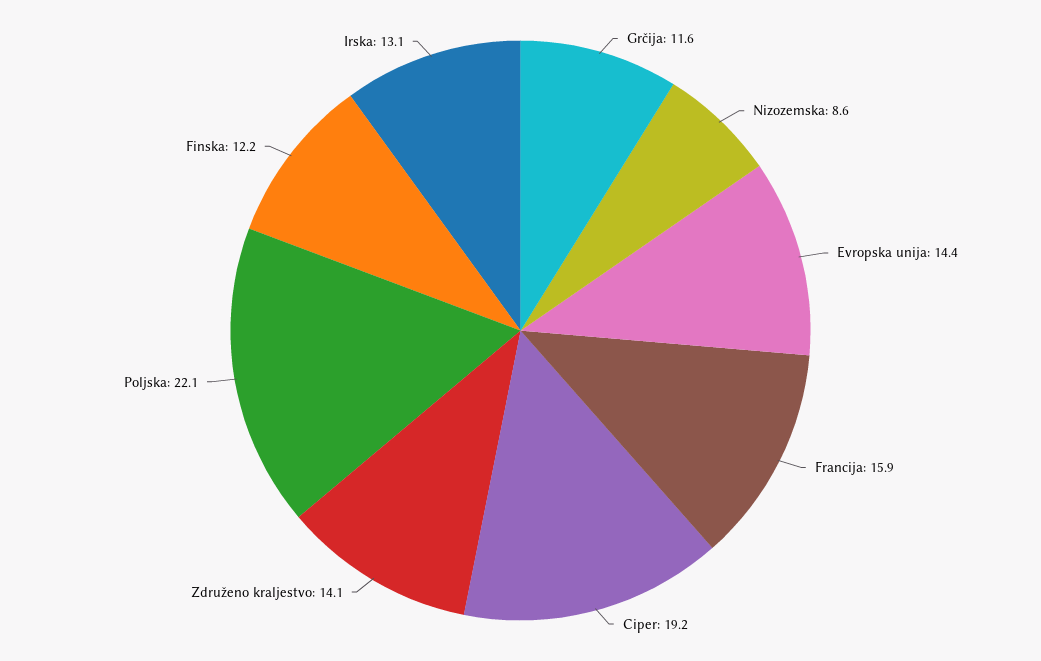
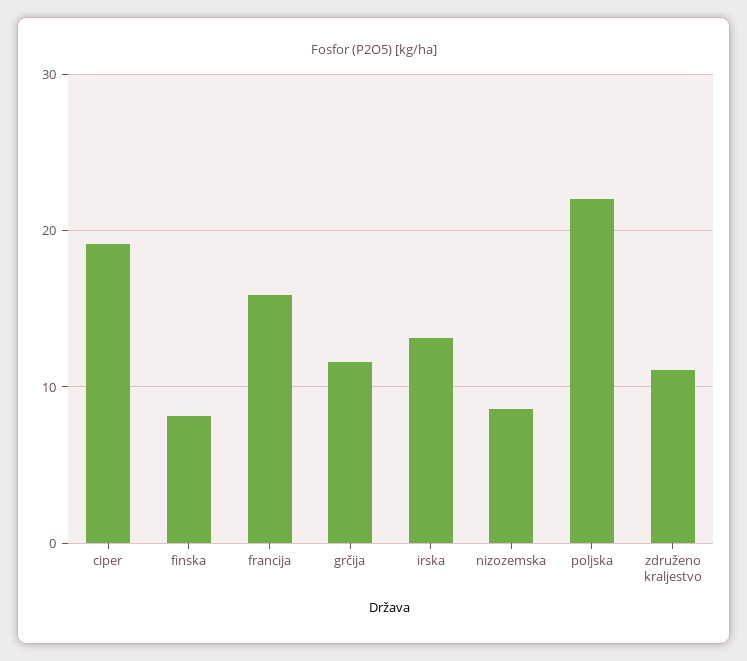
Evropska unija: 14.4 -> none
Združeno kraljestvo: 14.1 -> 11
Finska: 12.2 -> 8

